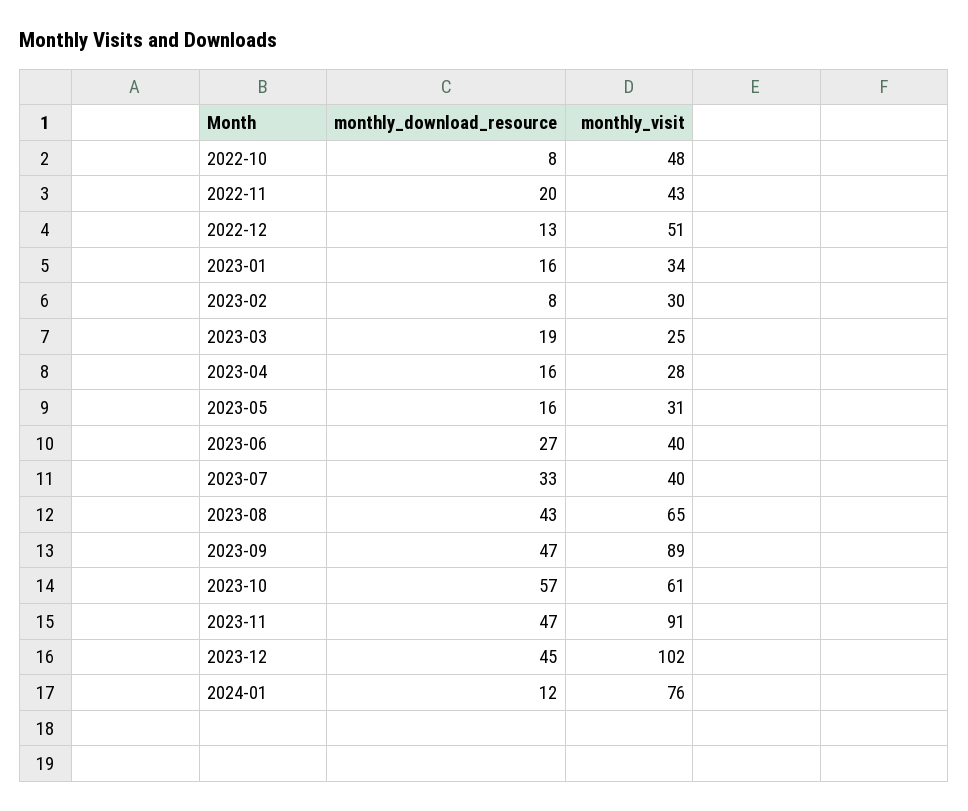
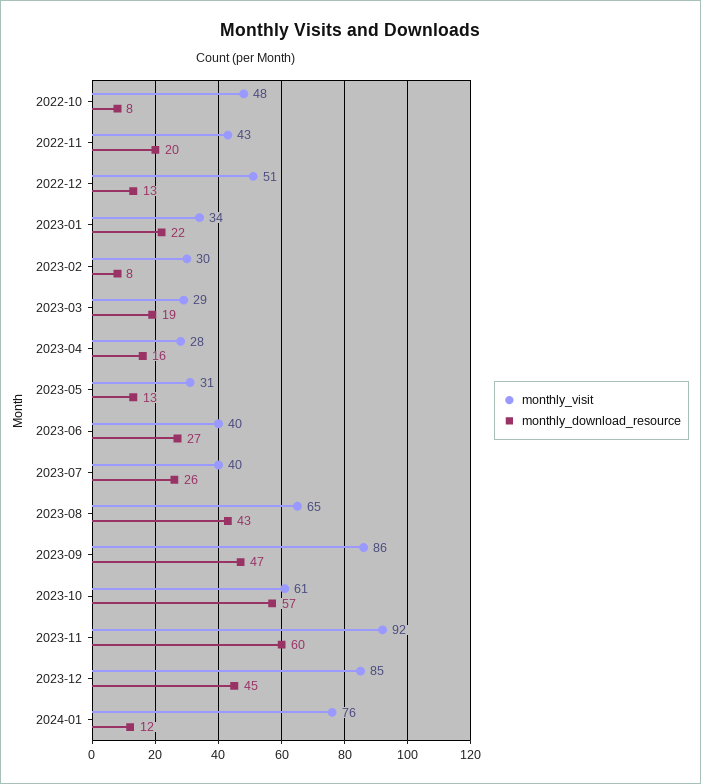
monthly_download_resource, 2023-01: 16 -> 22
monthly_visit, 2023-03: 25 -> 29
monthly_download_resource, 2023-05: 16 -> 13
monthly_download_resource, 2023-07: 33 -> 26
monthly_visit, 2023-09: 89 -> 86
monthly_download_resource, 2023-11: 47 -> 60
monthly_visit, 2023-11: 91 -> 92
monthly_visit, 2023-12: 102 -> 85

